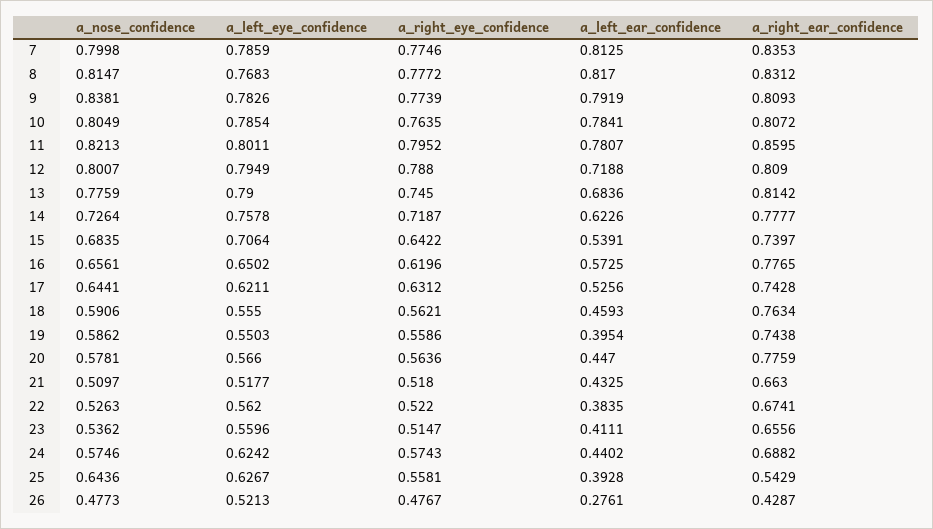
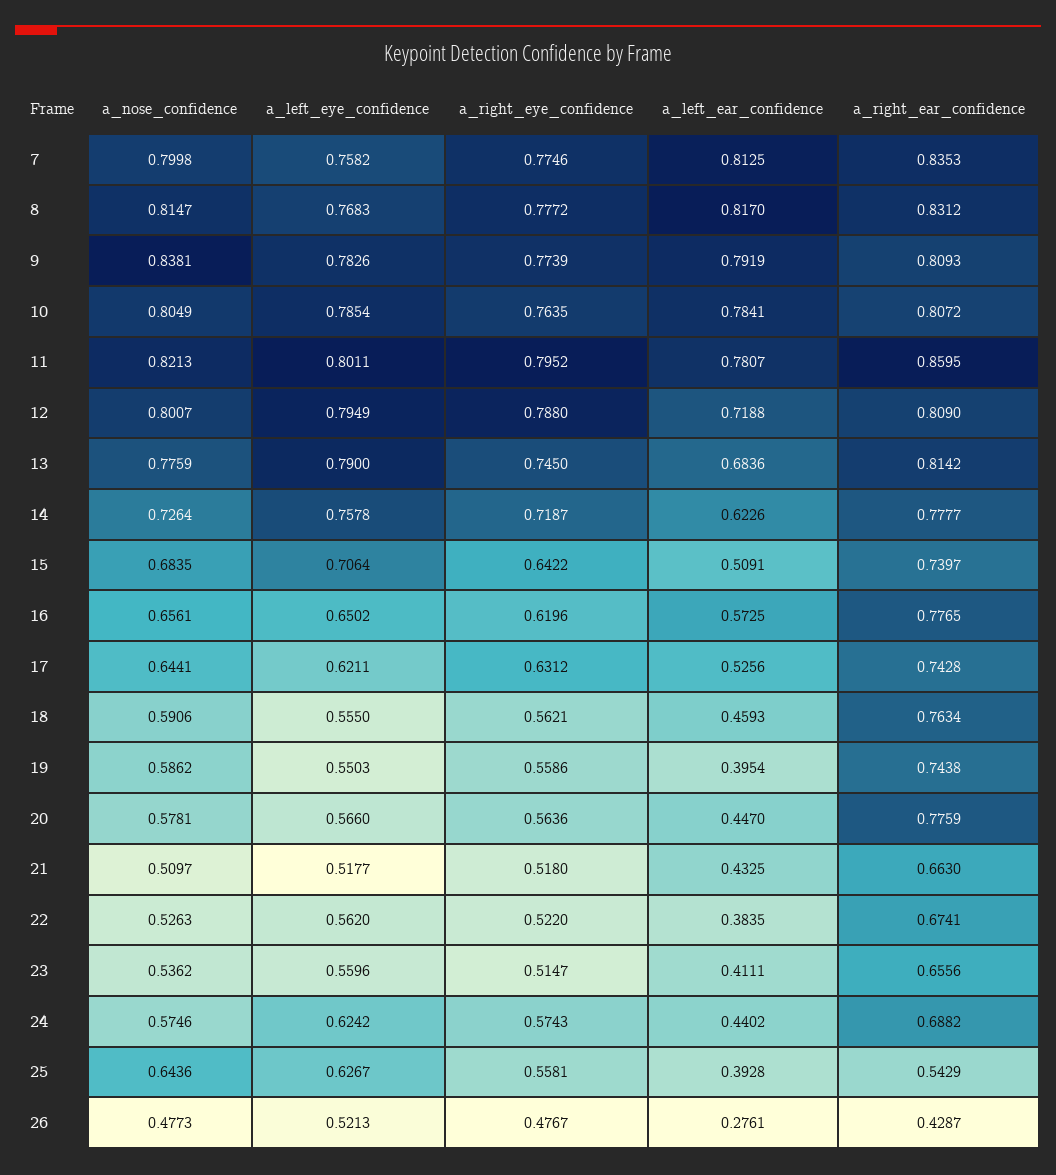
a_left_eye_confidence, 7: 0.7859 -> 0.7582
a_left_ear_confidence, 15: 0.5391 -> 0.5091

